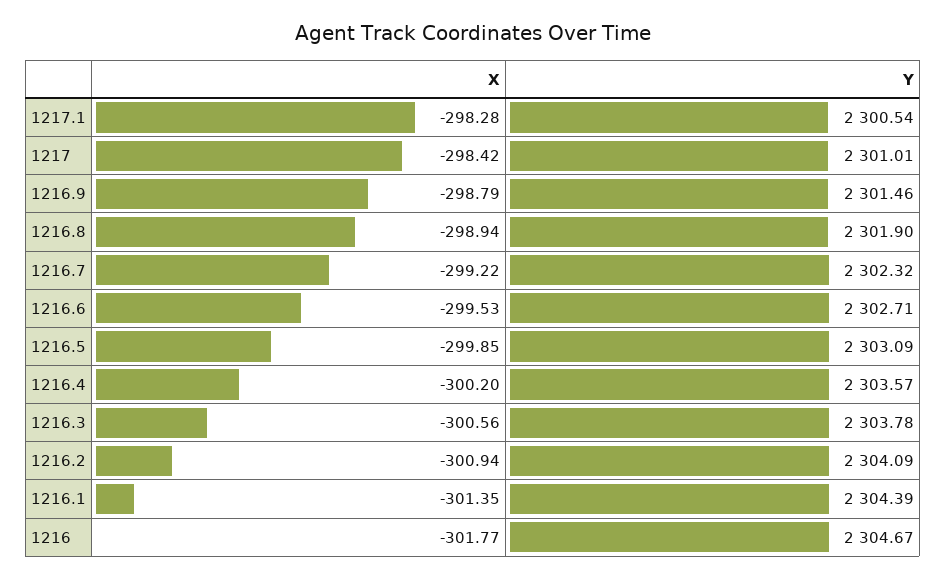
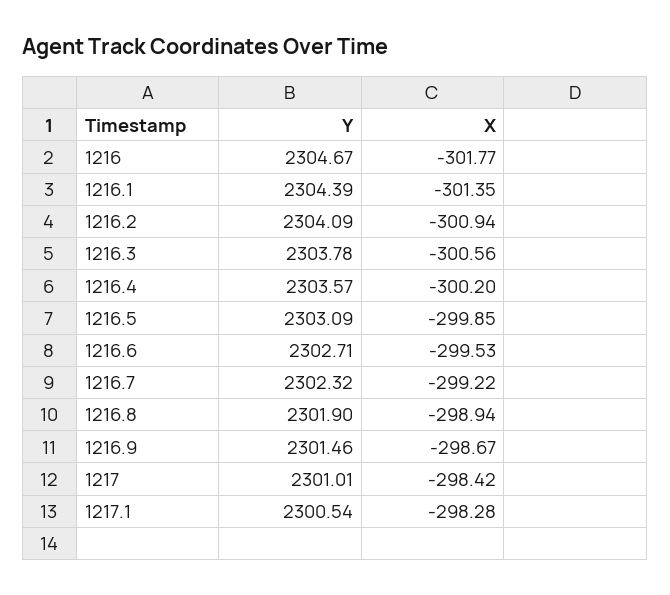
X, 1216.9: -298.79 -> -298.67

